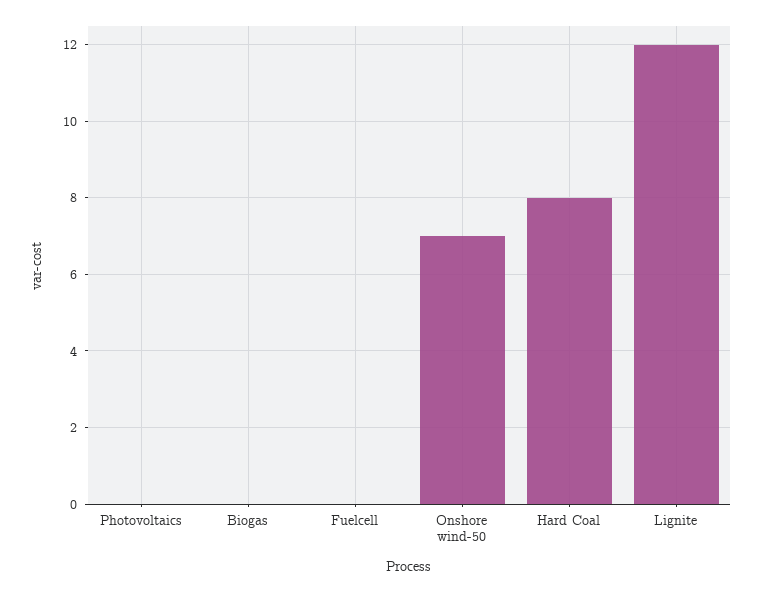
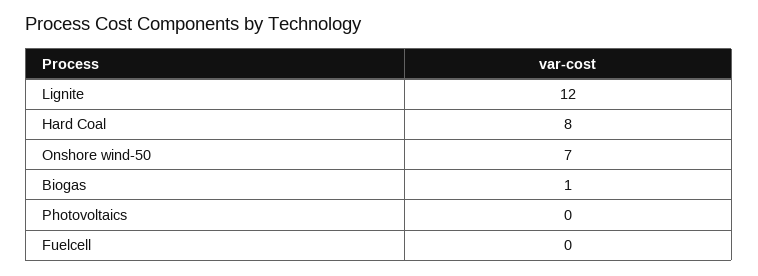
Biogas: 0 -> 1

